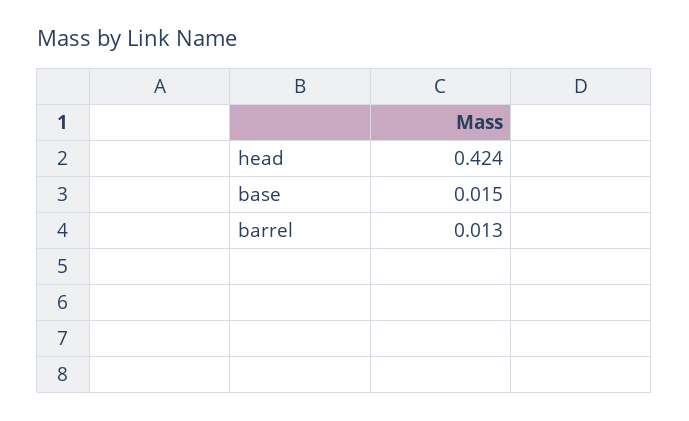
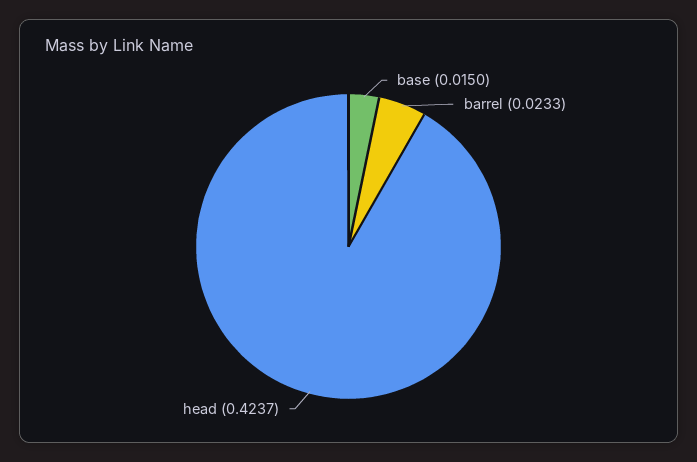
barrel: 0.013 -> 0.0233

